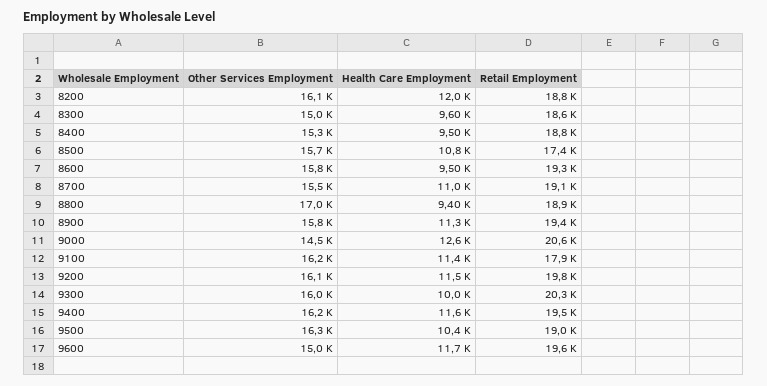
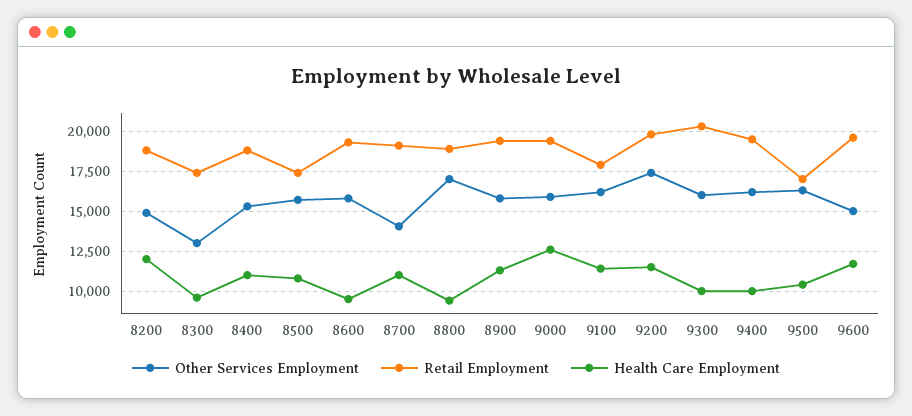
Other Services Employment, 8200: 16100 -> 15000
Other Services Employment, 8300: 15000 -> 13000
Retail Employment, 8300: 18600 -> 17500
Health Care Employment, 8400: 9500 -> 11000
Other Services Employment, 8700: 15500 -> 14000
Other Services Employment, 9000: 14500 -> 16000
Retail Employment, 9000: 20600 -> 19500
Other Services Employment, 9200: 16100 -> 17500
Health Care Employment, 9400: 11600 -> 10000
Retail Employment, 9500: 19000 -> 17000

